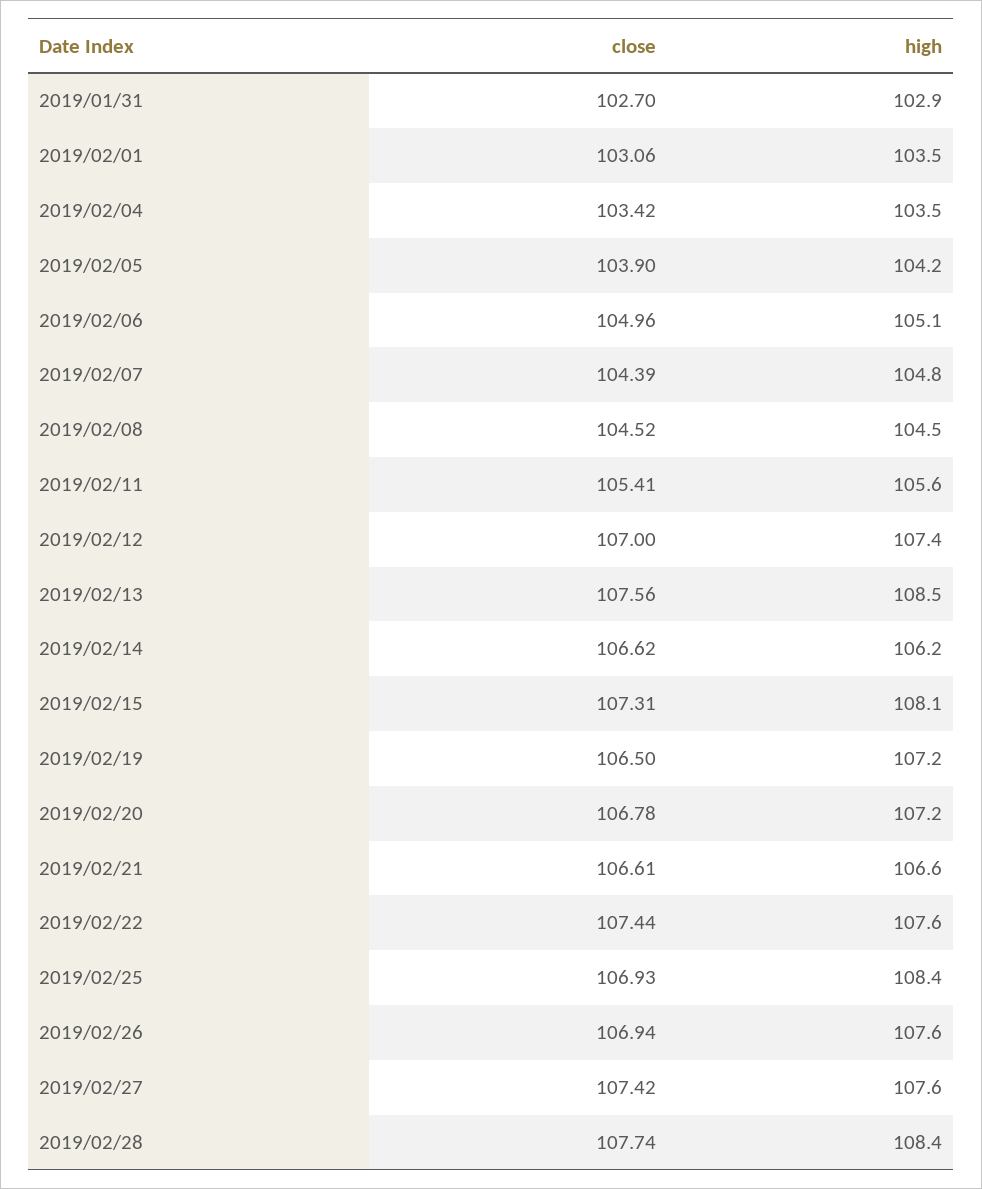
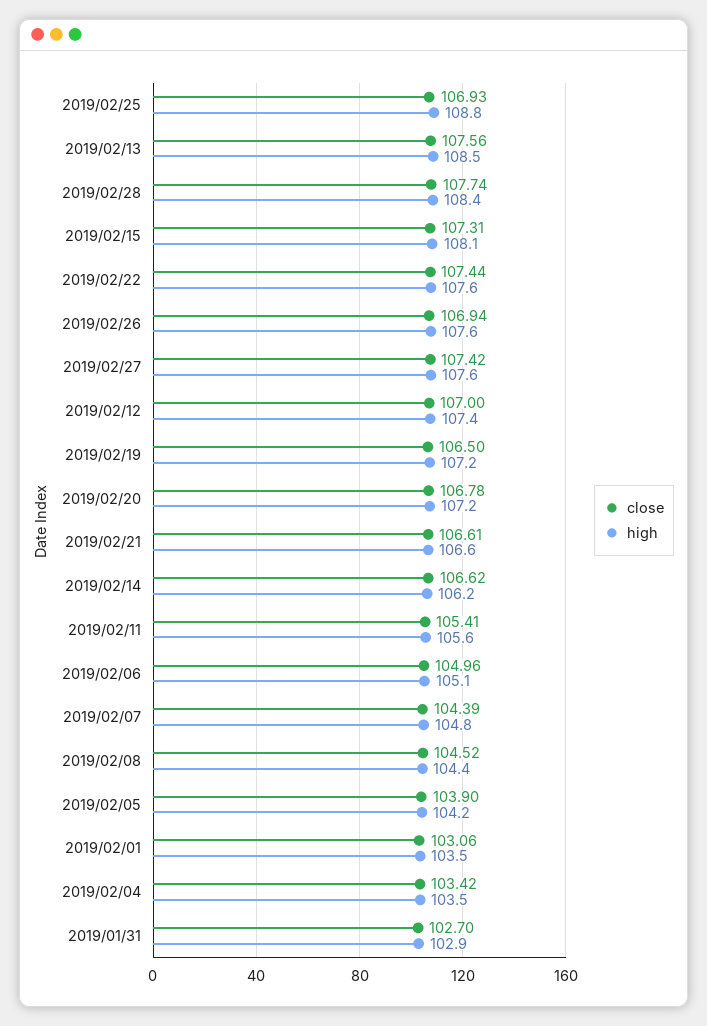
high, 2019/02/08: 104.5 -> 104.4
high, 2019/02/25: 108.4 -> 108.8

